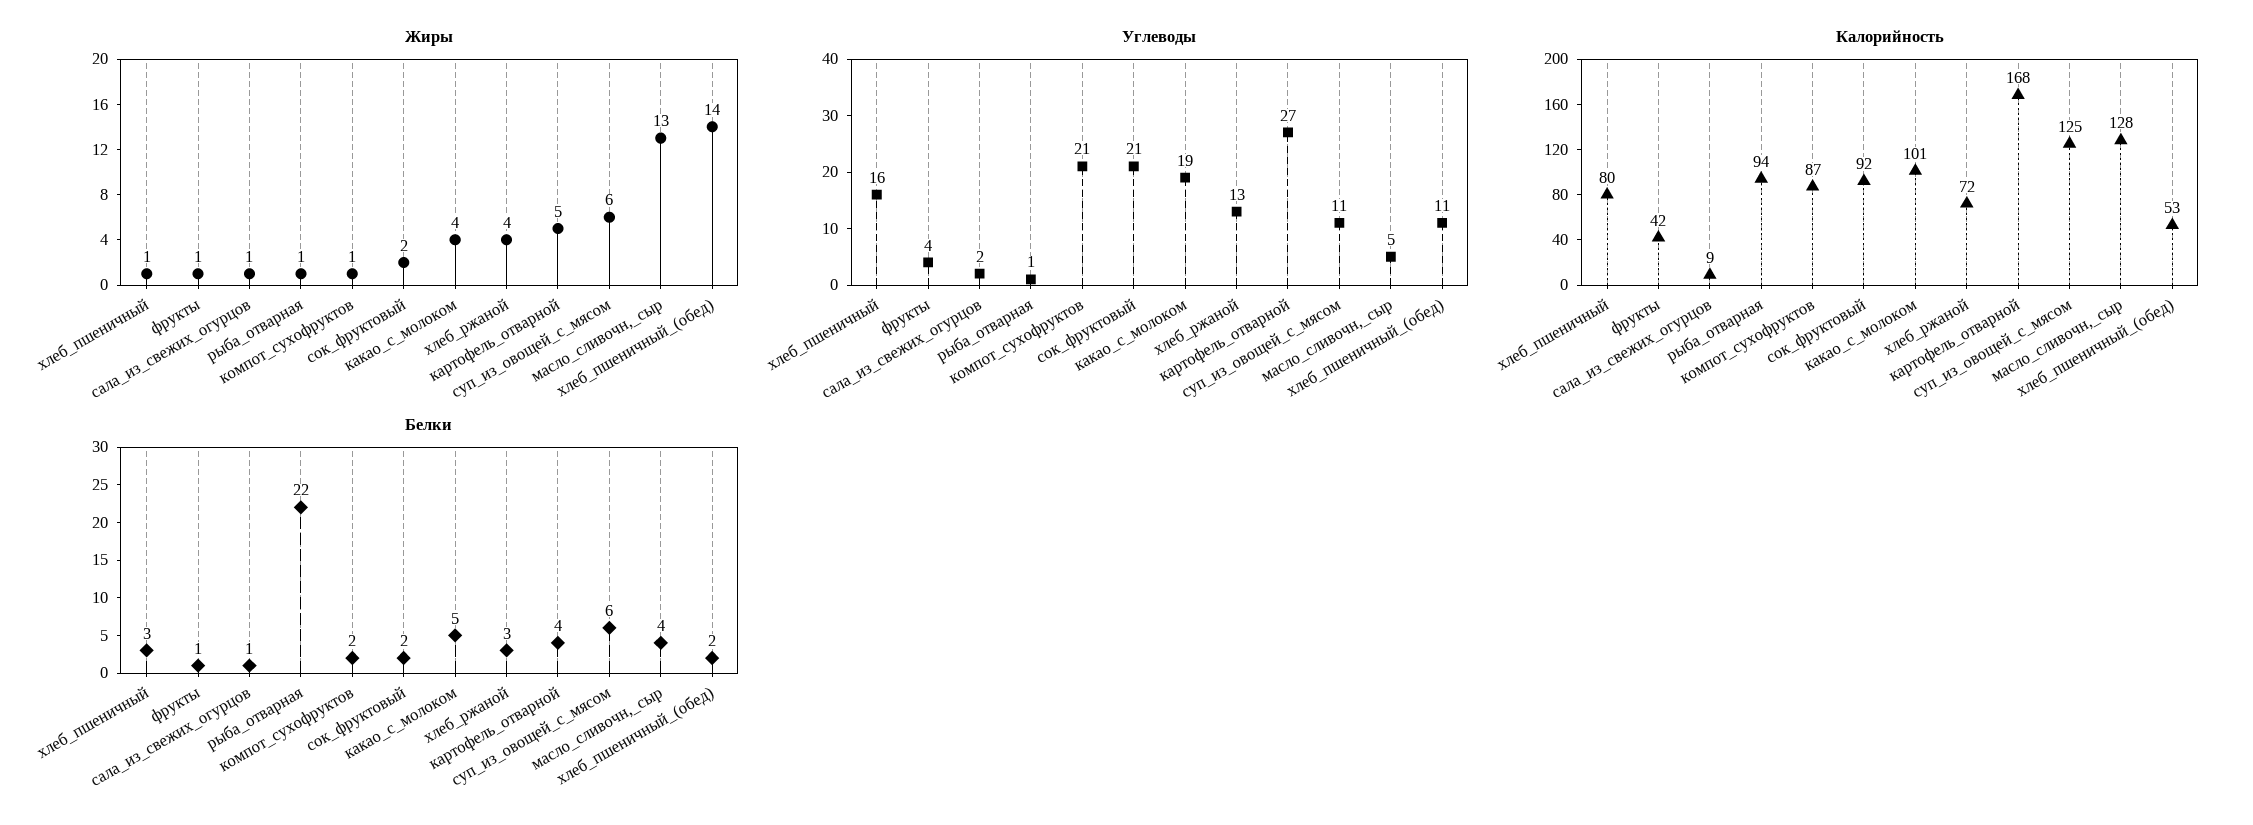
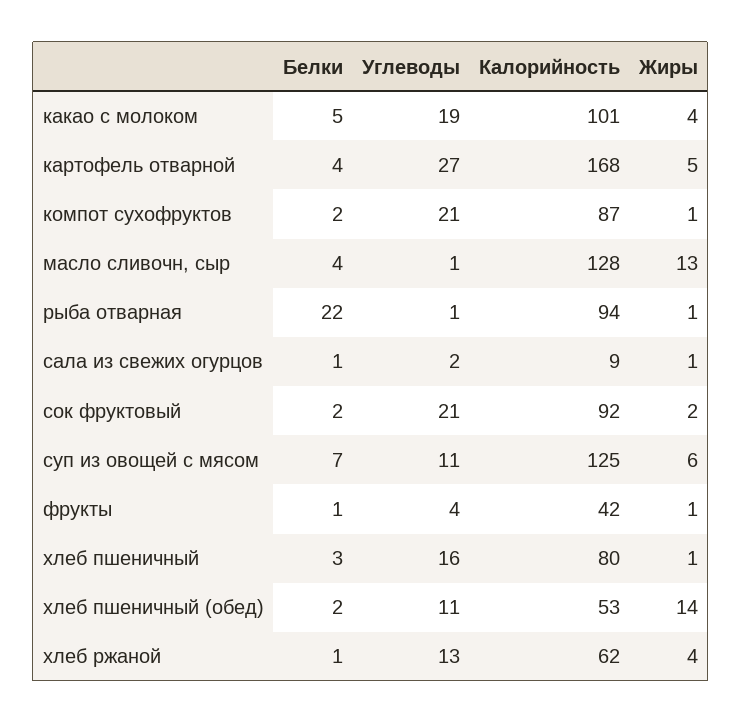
Углеводы, масло_сливочн,_сыр: 5 -> 1
Калорийность, хлеб_ржаной: 72 -> 62
Белки, хлеб_ржаной: 3 -> 1
Белки, суп_из_овощей_с_мясом: 6 -> 7

